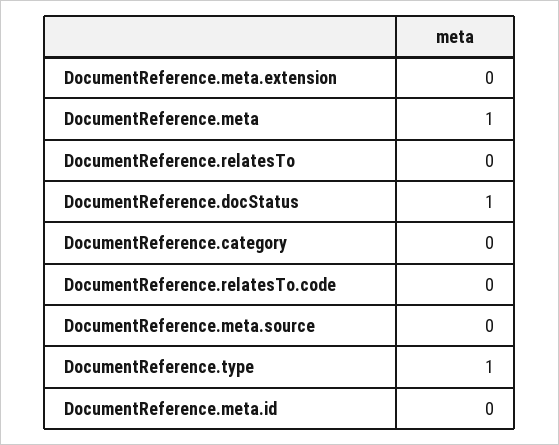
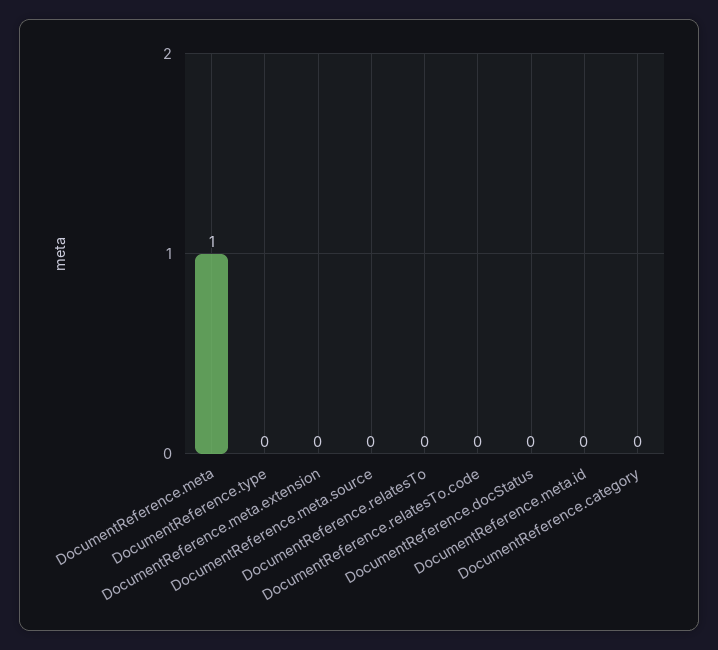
DocumentReference.docStatus: 1 -> 0
DocumentReference.type: 1 -> 0

